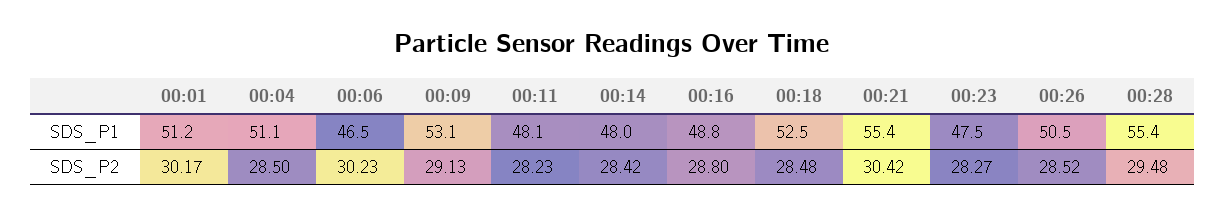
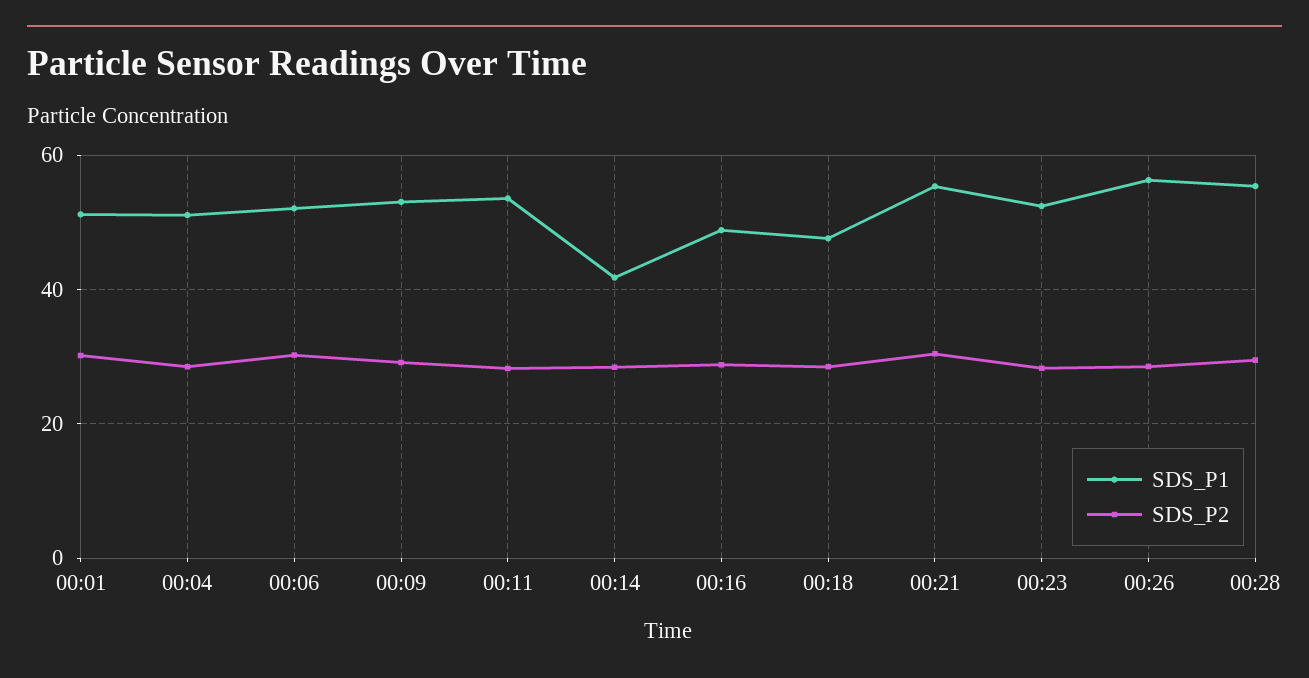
SDS_P1, 00:06: 46.5 -> 52
SDS_P1, 00:11: 48.1 -> 54
SDS_P1, 00:14: 48 -> 42
SDS_P1, 00:18: 52.5 -> 48
SDS_P1, 00:23: 47.5 -> 52
SDS_P1, 00:26: 50.5 -> 56

